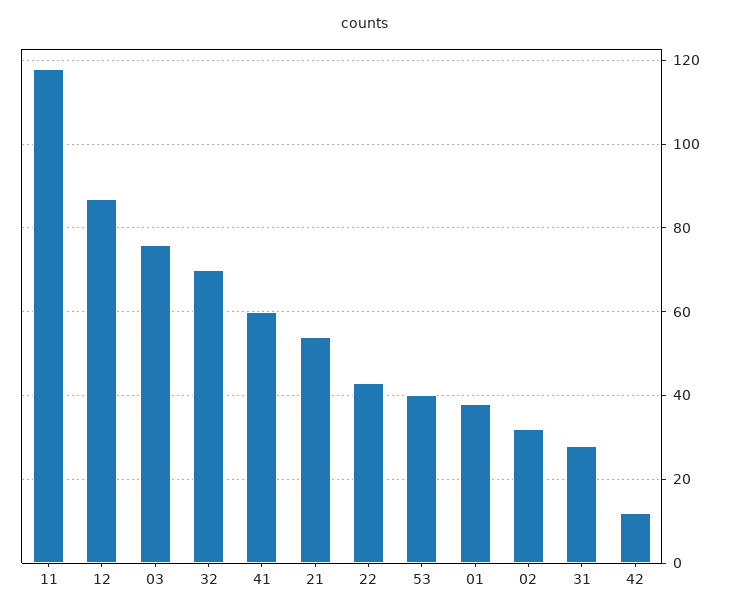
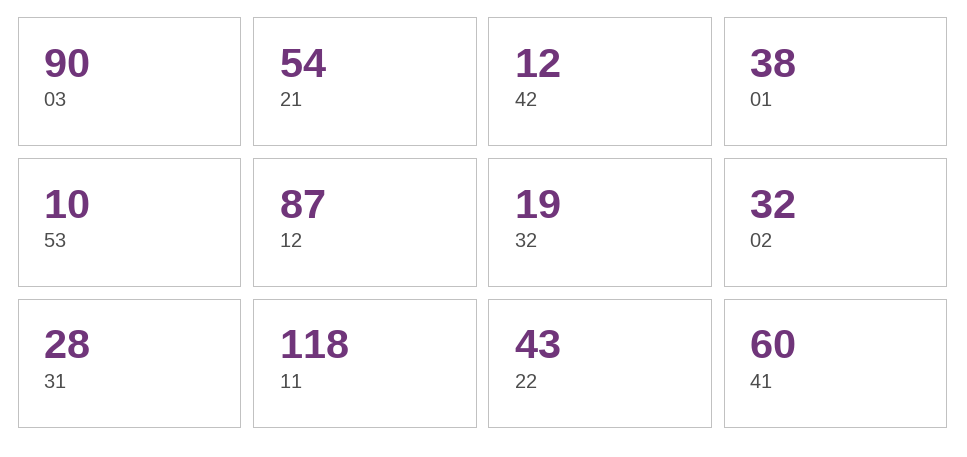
03: 75 -> 90
32: 70 -> 19
53: 40 -> 10

